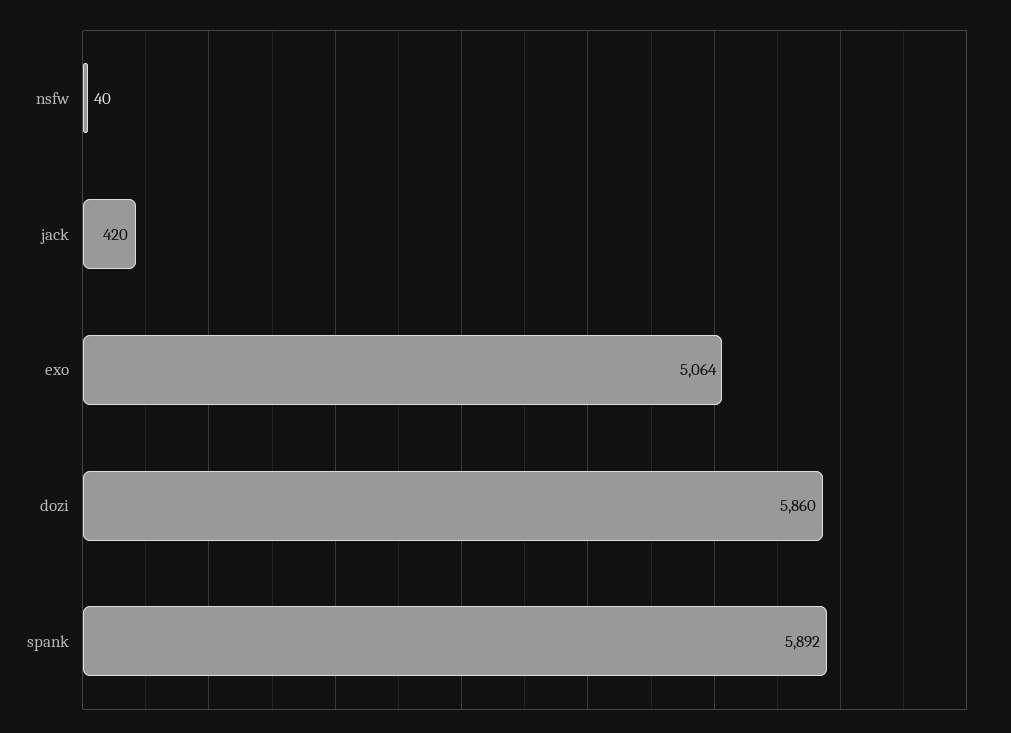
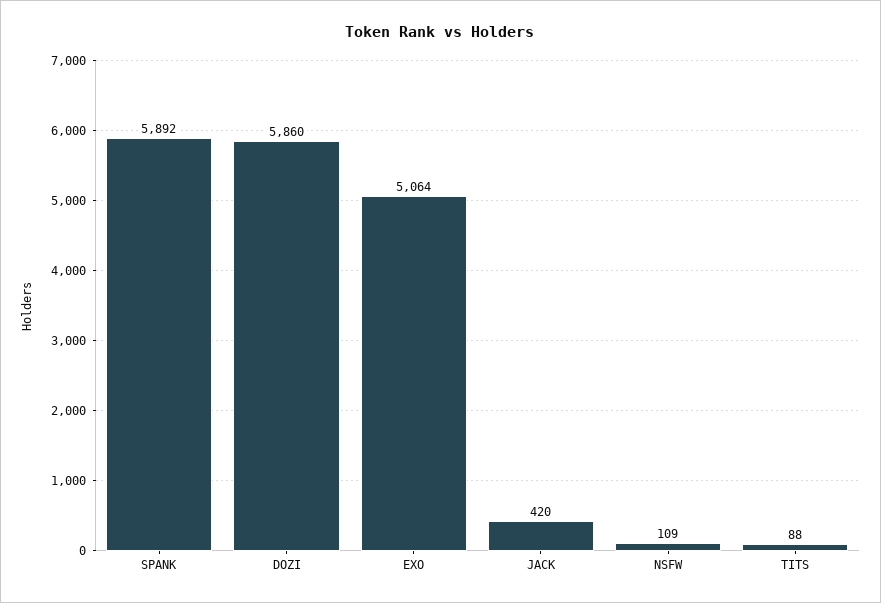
nsfw: 40 -> 109
TITS: none -> 88

